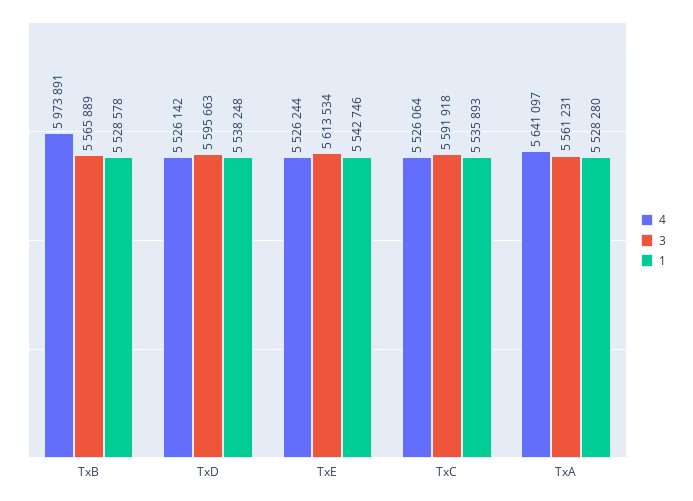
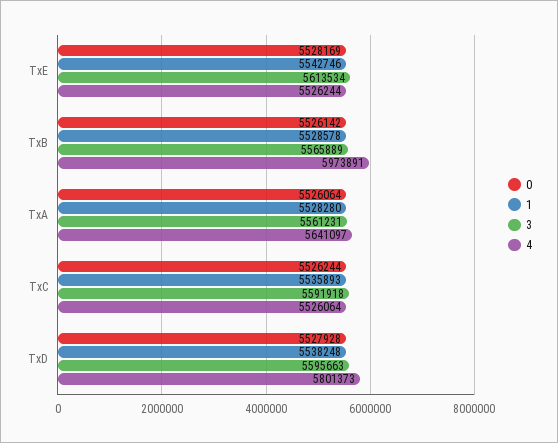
4, TxD: 5526142 -> 5801373
0, TxE: none -> 5528169
0, TxB: none -> 5526142
0, TxA: none -> 5526064
0, TxC: none -> 5526244
0, TxD: none -> 5527928

